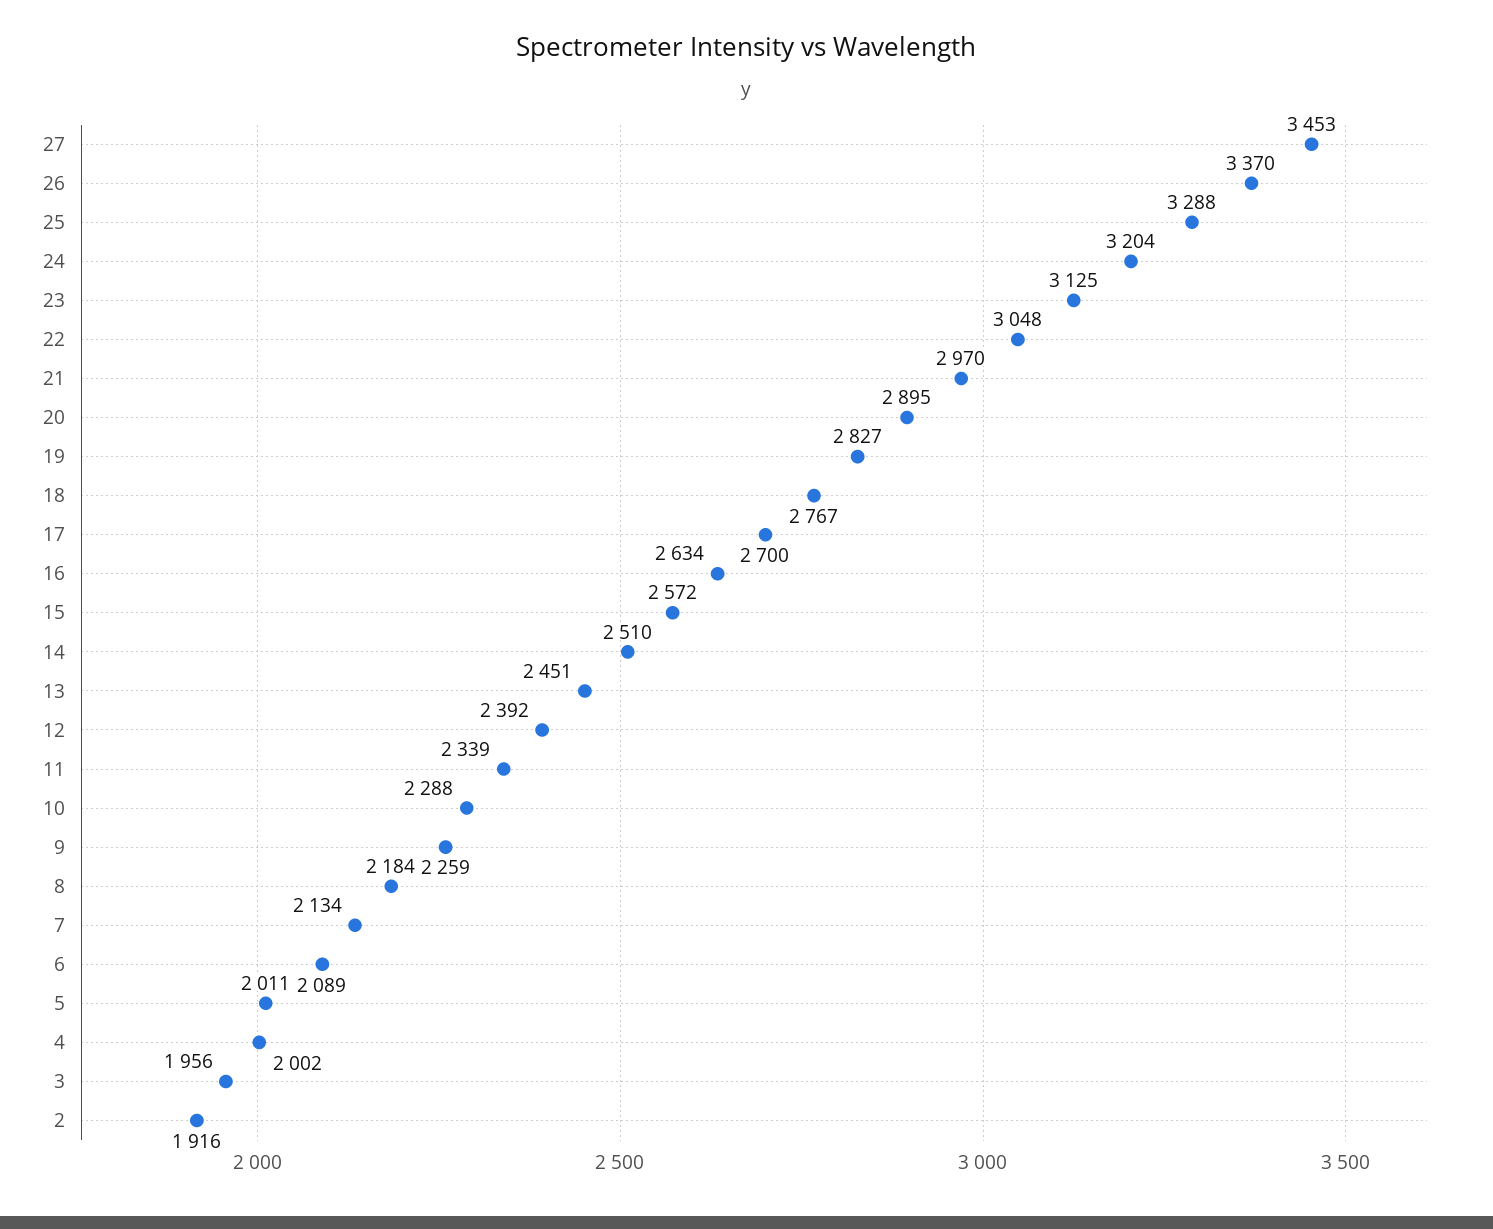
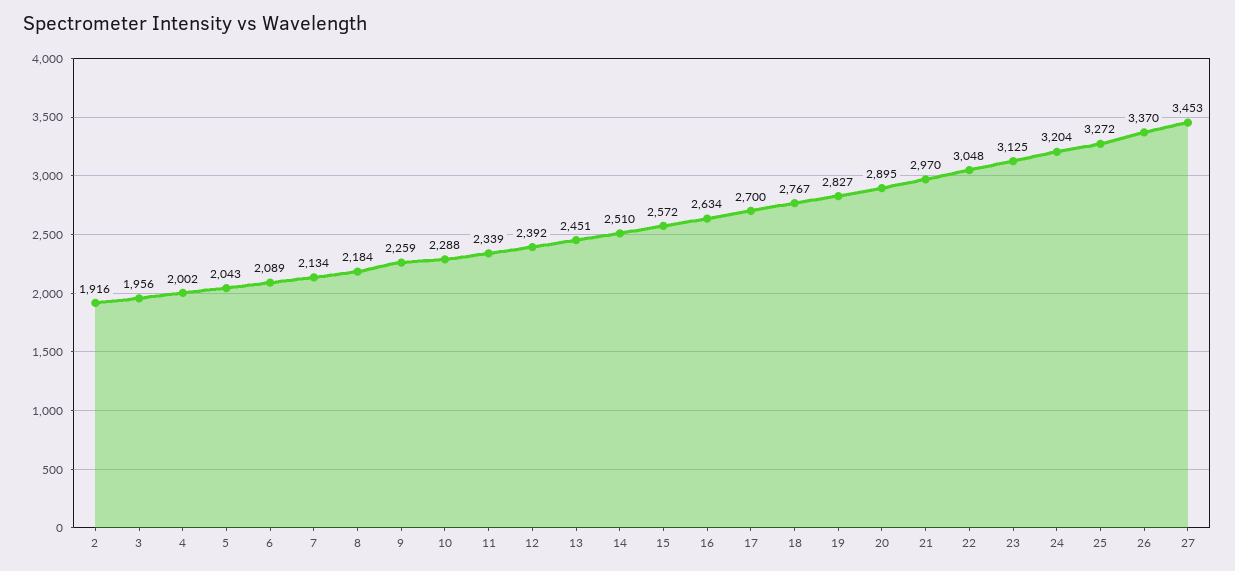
25: 3288 -> 3272
5: 2011 -> 2043

